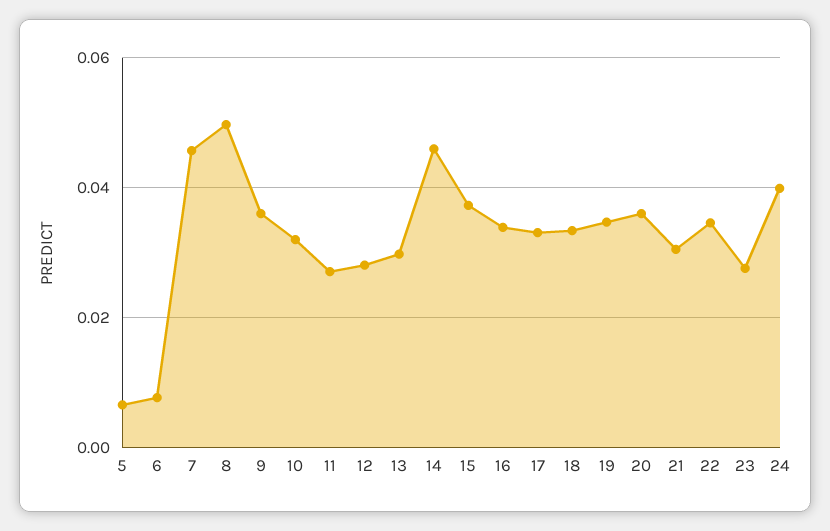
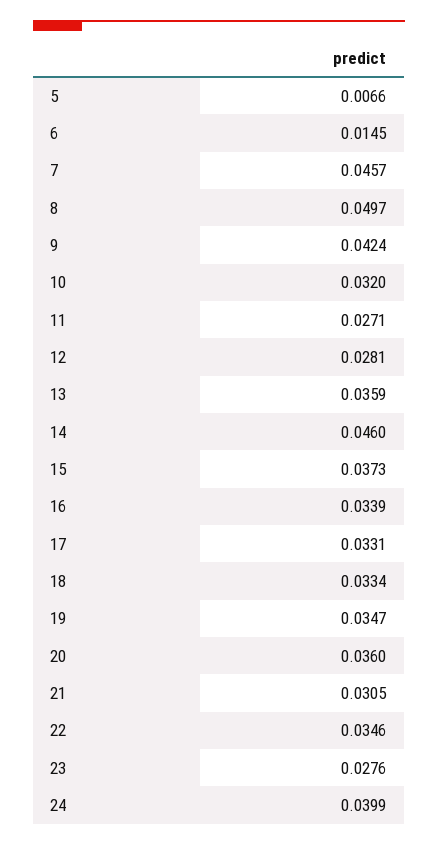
6: 0.008 -> 0.0145
9: 0.036 -> 0.0424
13: 0.03 -> 0.0359

